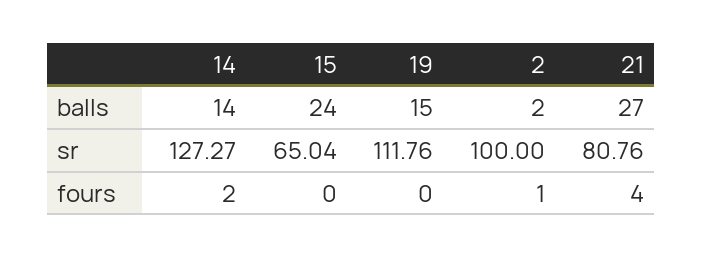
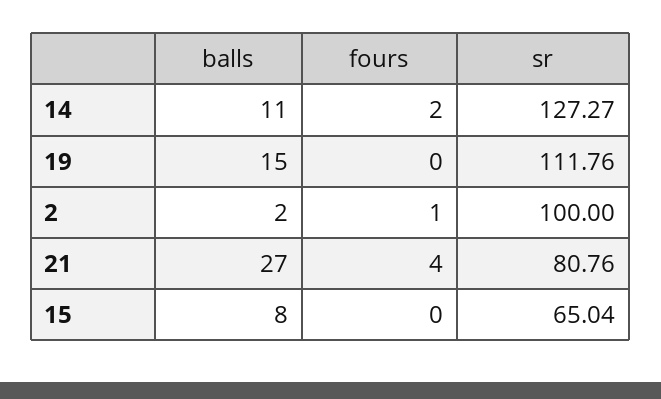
14, balls: 14 -> 11
15, balls: 24 -> 8

